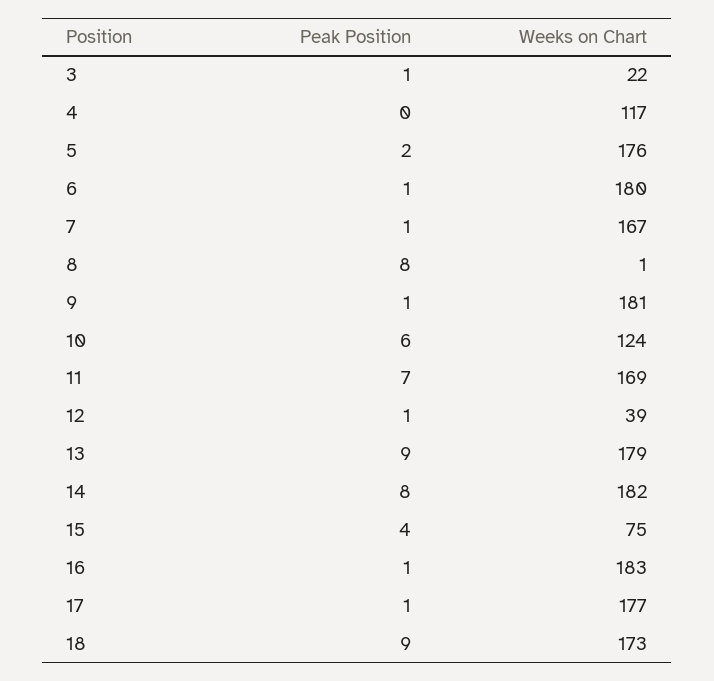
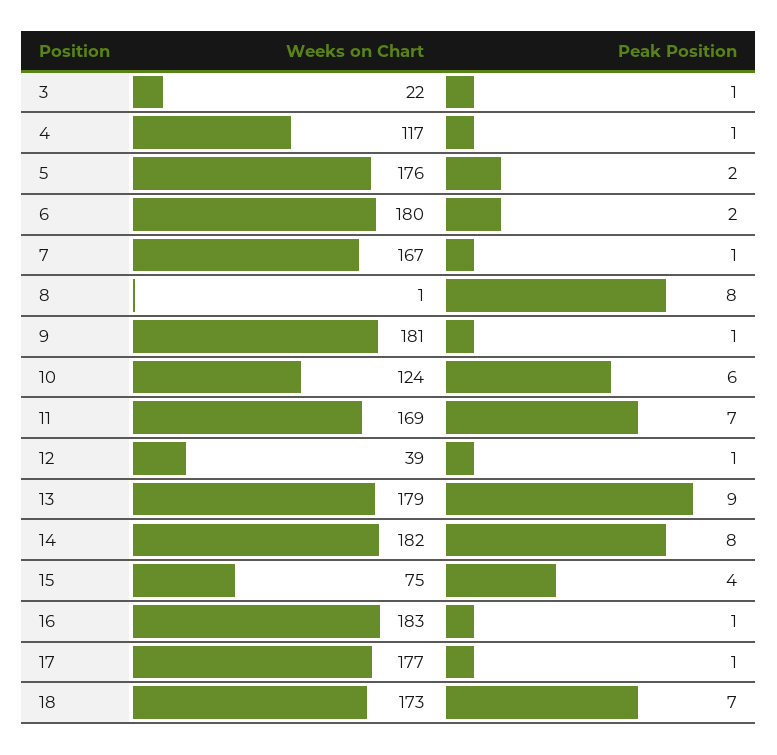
Peak Position, 4: 0 -> 1
Peak Position, 6: 1 -> 2
Peak Position, 18: 9 -> 7

